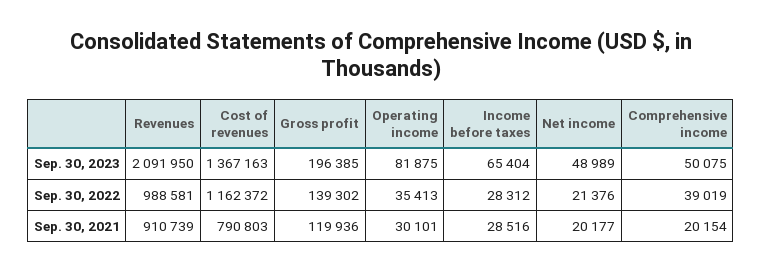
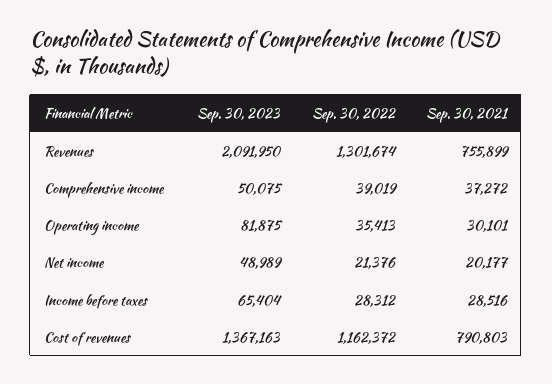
Gross profit, Sep. 30, 2023: 196385 -> none
Revenues, Sep. 30, 2022: 988581 -> 1301674
Gross profit, Sep. 30, 2022: 139302 -> none
Revenues, Sep. 30, 2021: 910739 -> 755899
Gross profit, Sep. 30, 2021: 119936 -> none
Comprehensive income, Sep. 30, 2021: 20154 -> 37272

